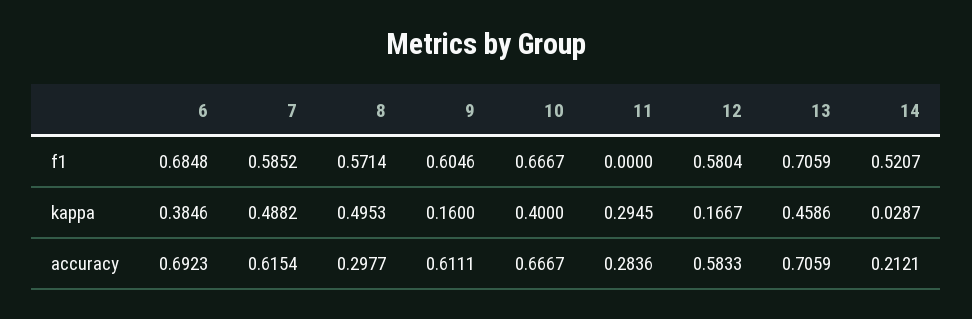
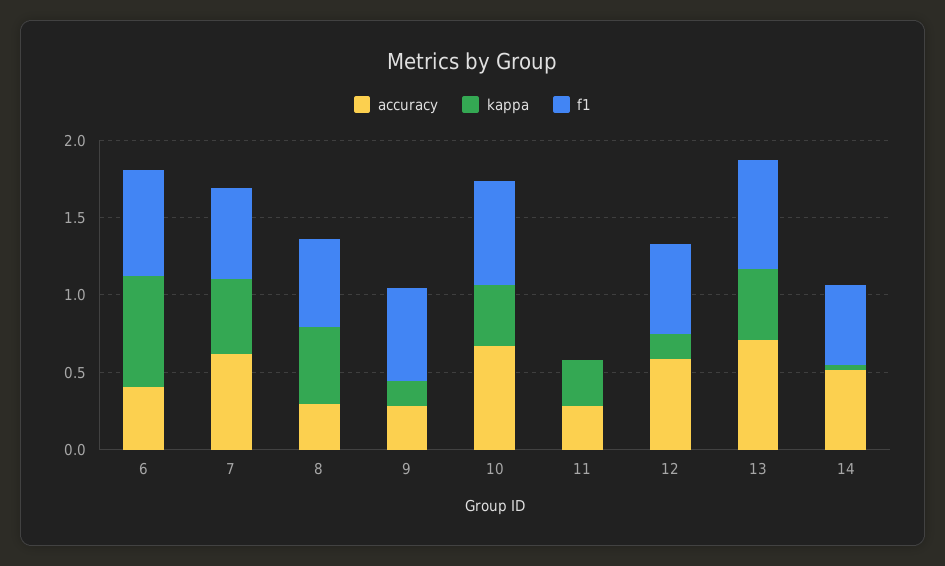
kappa, 6: 0.3846 -> 0.7
accuracy, 6: 0.6923 -> 0.4
accuracy, 9: 0.6111 -> 0.3
accuracy, 14: 0.2121 -> 0.5

